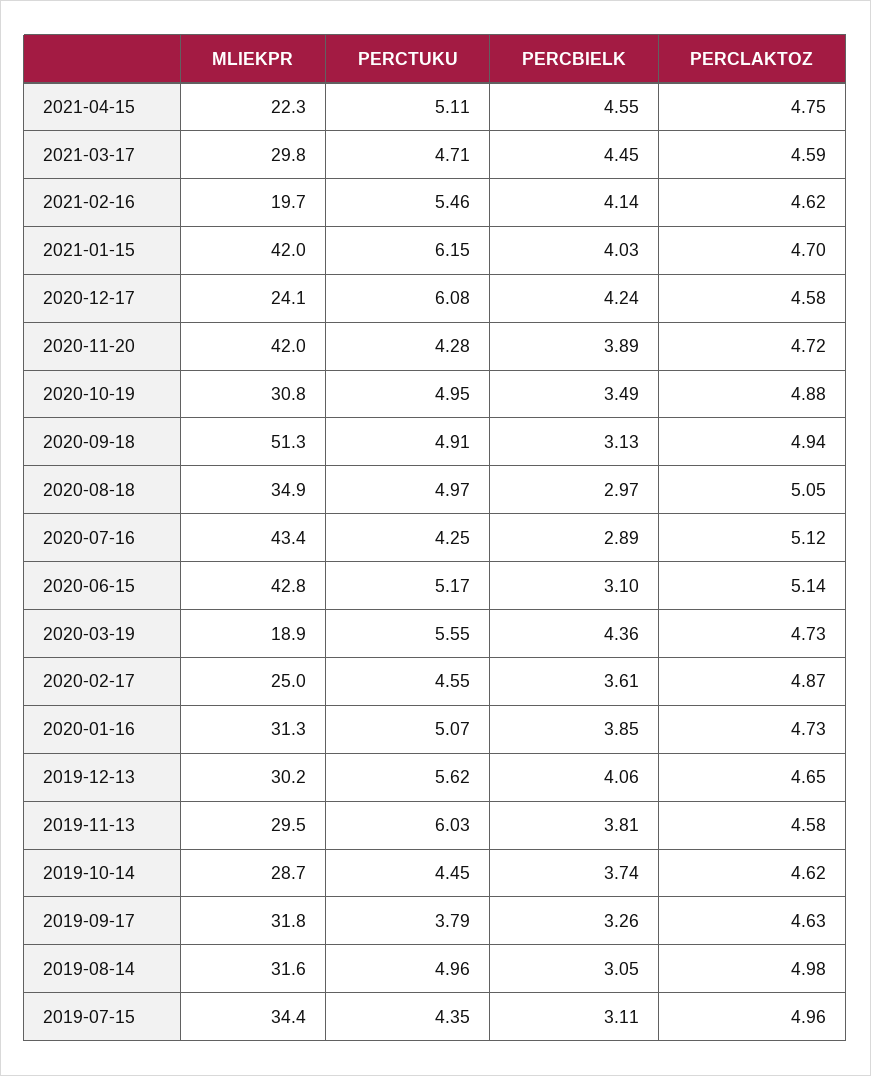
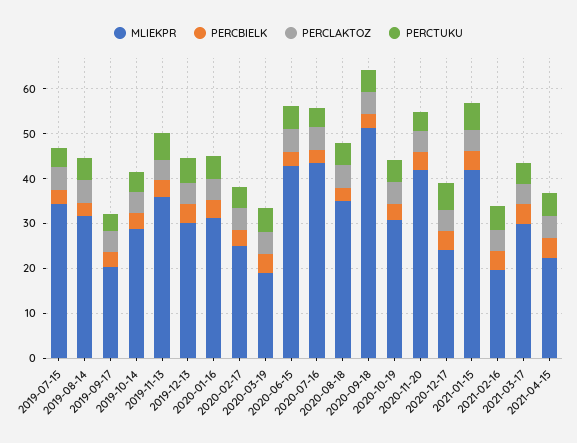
MLIEKPR, 2019-11-13: 29.5 -> 36
MLIEKPR, 2019-09-17: 31.8 -> 20

